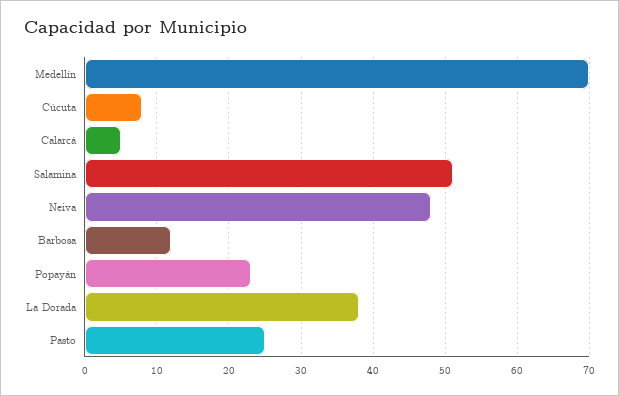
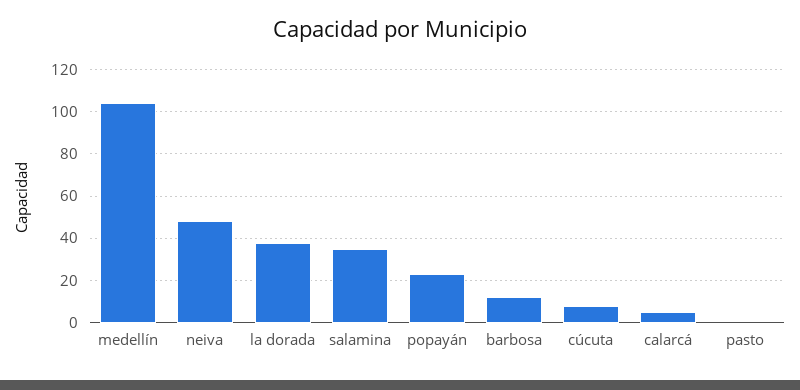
Medellín: 70 -> 105
Salamina: 51 -> 35
Pasto: 25 -> 0

